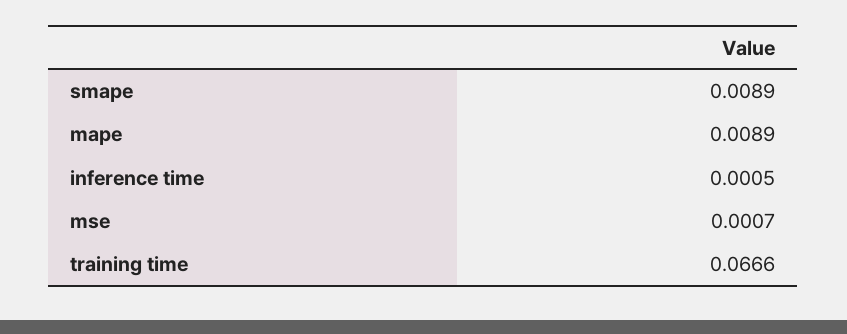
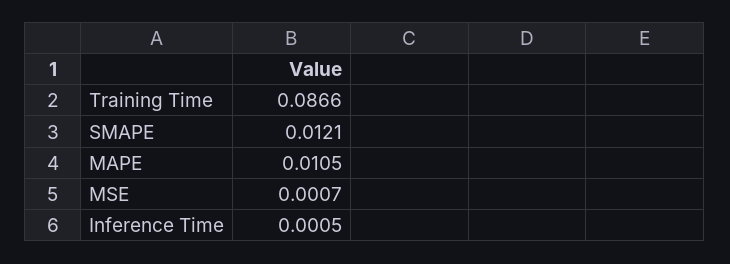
smape: 0.0089 -> 0.0121
mape: 0.0089 -> 0.0105
training time: 0.0666 -> 0.0866

